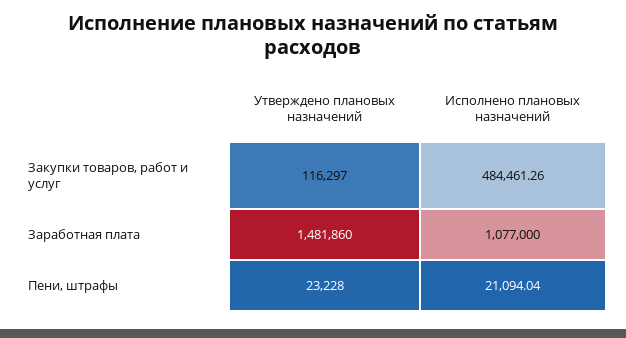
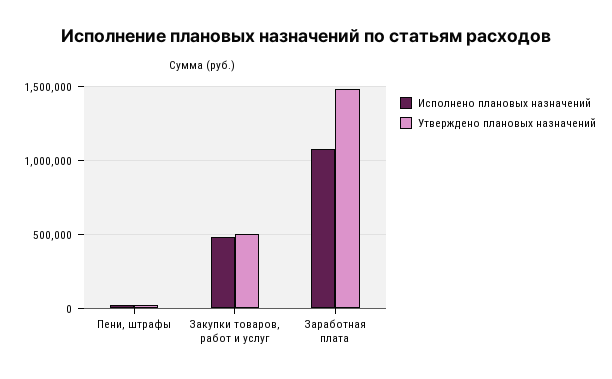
Утверждено плановых назначений, Закупки товаров, работ и услуг: 116297 -> 500000

